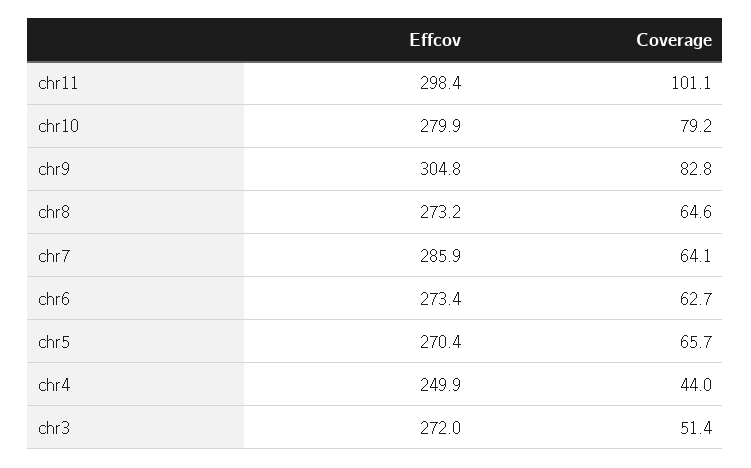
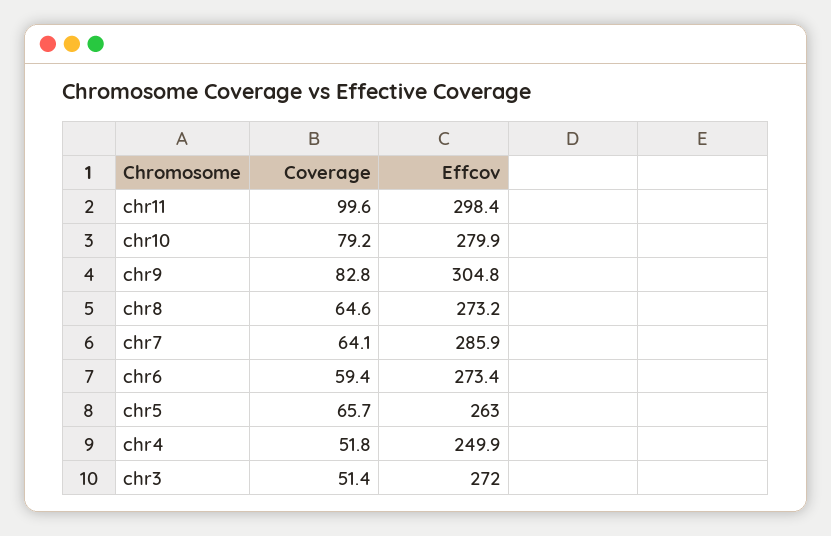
Coverage, chr11: 101.1 -> 99.6
Coverage, chr6: 62.7 -> 59.4
Effcov, chr5: 270.4 -> 263
Coverage, chr4: 44 -> 51.8

